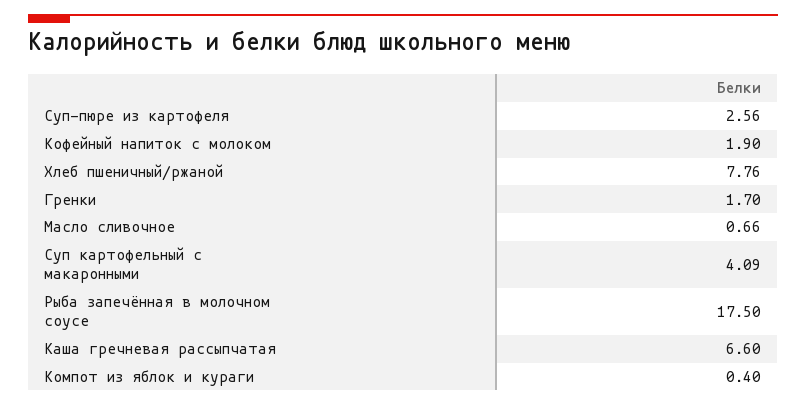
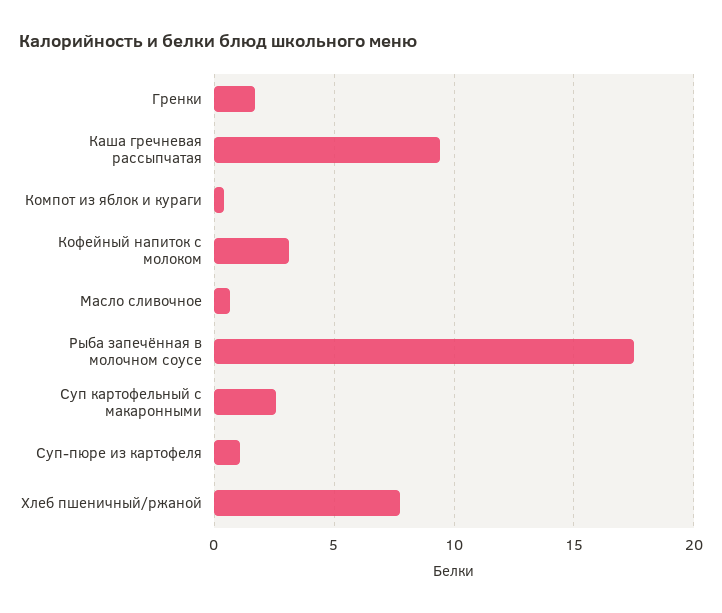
Суп-пюре из картофеля: 2.56 -> 1
Кофейный напиток с молоком: 1.9 -> 3
Суп картофельный с макаронными: 4.09 -> 2.5
Каша гречневая рассыпчатая: 6.6 -> 9.5

